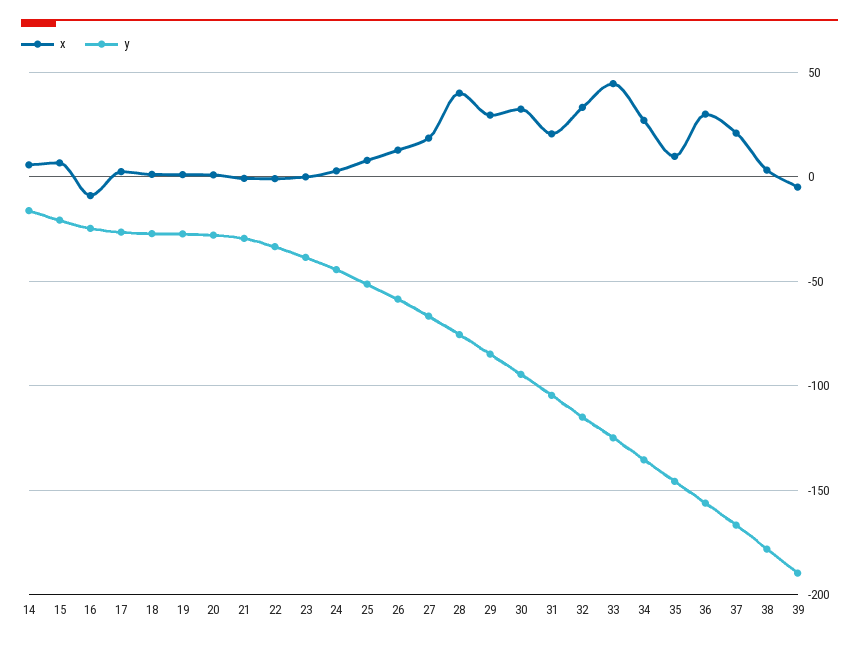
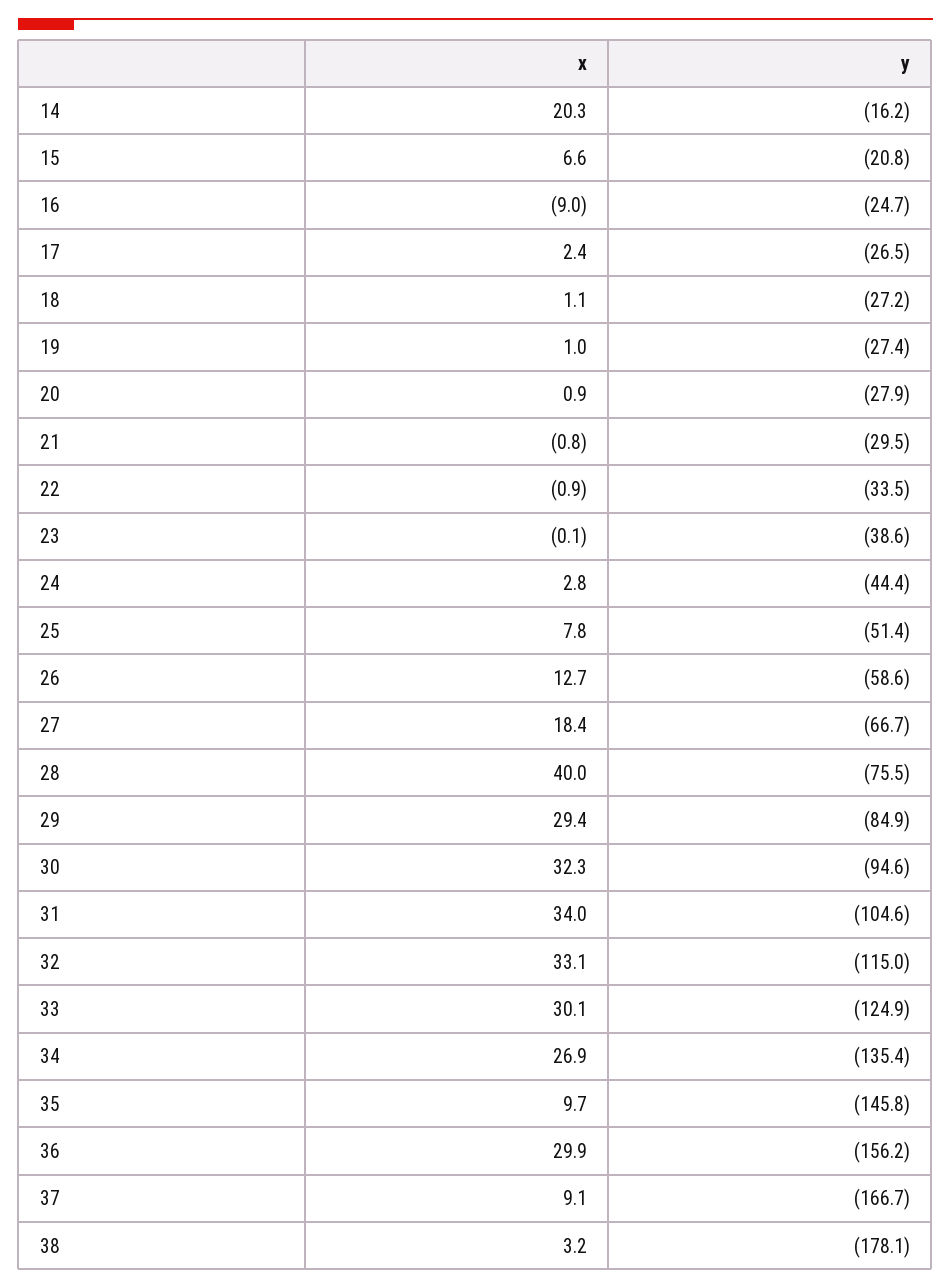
x, 14: 5 -> 20.3
x, 31: 20 -> 34
x, 33: 45 -> 30.1
x, 37: 20 -> 9.1
x, 39: -5 -> none
y, 39: -190 -> none

